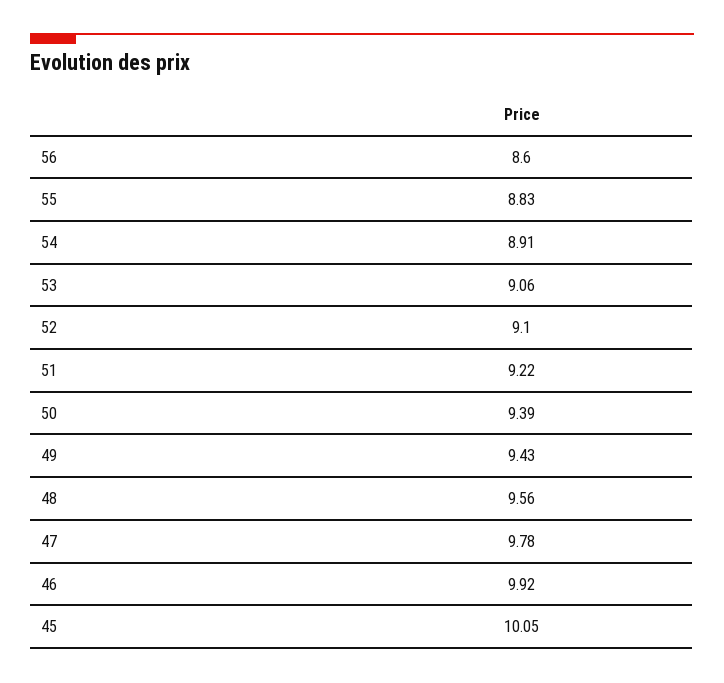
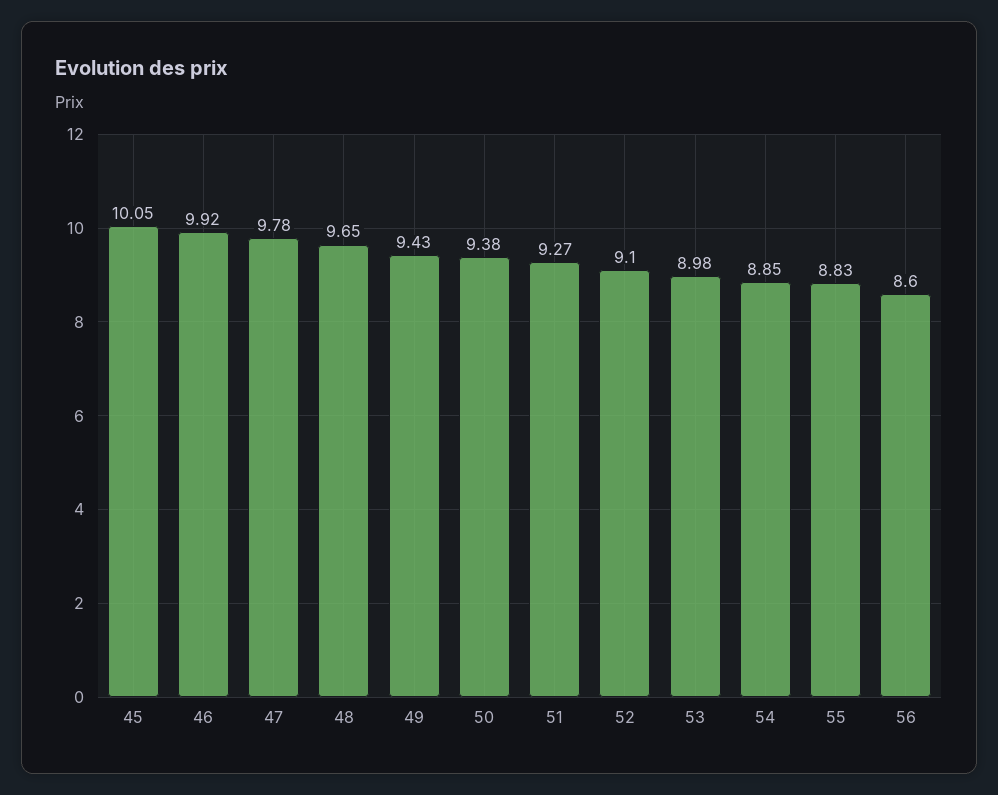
54: 8.91 -> 8.85
53: 9.06 -> 8.98
51: 9.22 -> 9.27
50: 9.39 -> 9.38
48: 9.56 -> 9.65

